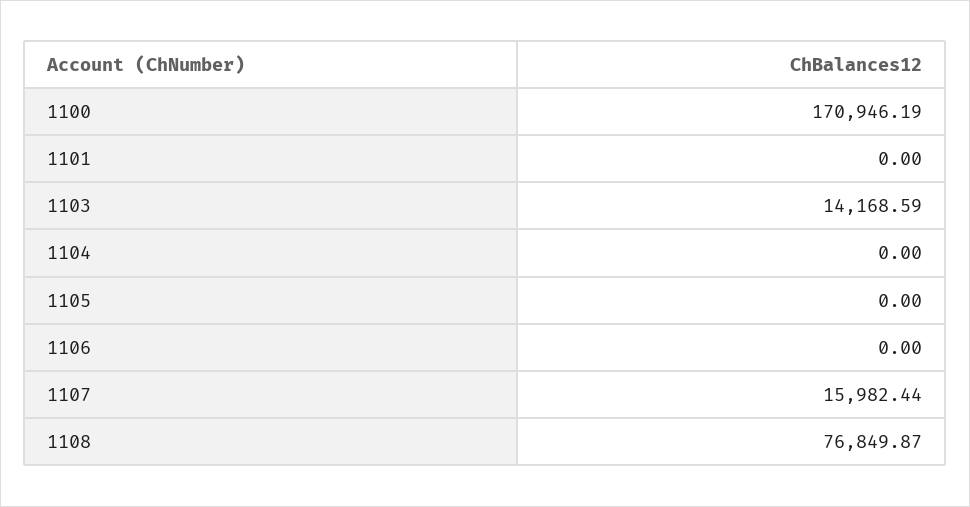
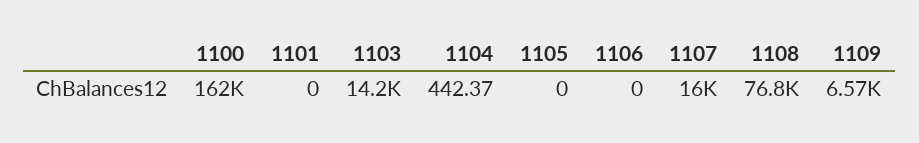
1100: 170946.19 -> 162000
1104: 0 -> 442.37
1109: none -> 6570

